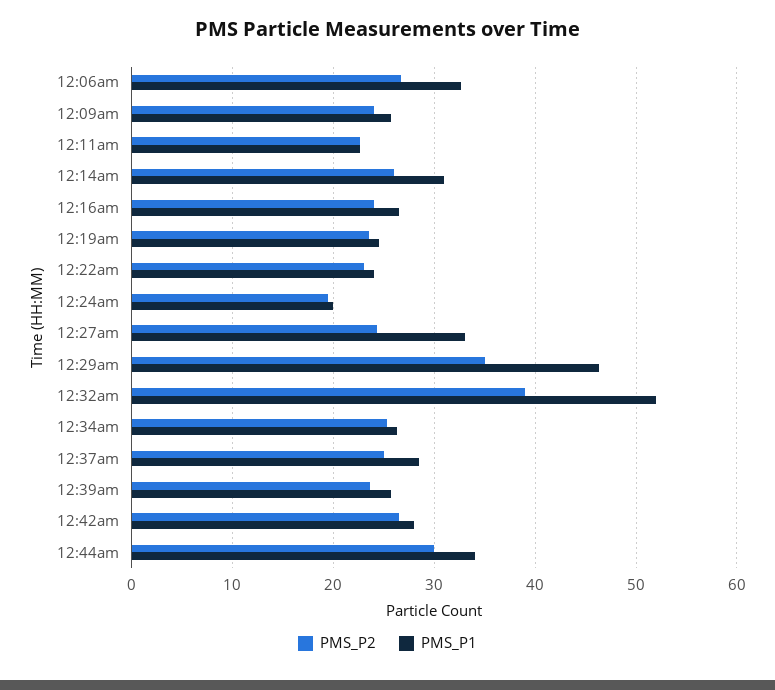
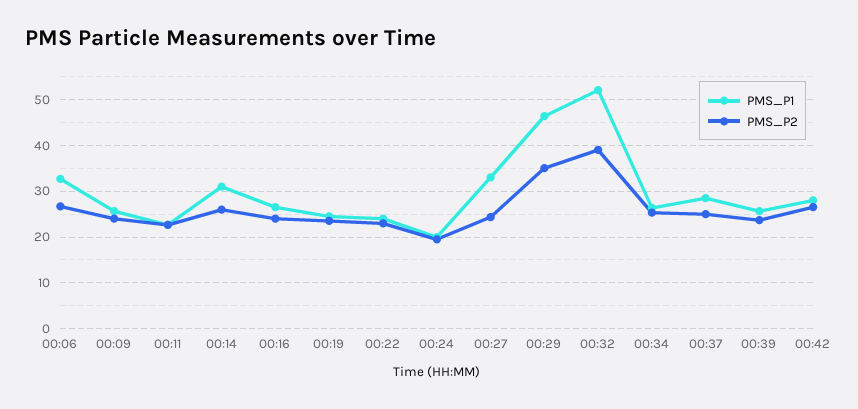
PMS_P2, 12:44am: 30 -> none
PMS_P1, 12:44am: 34 -> none

